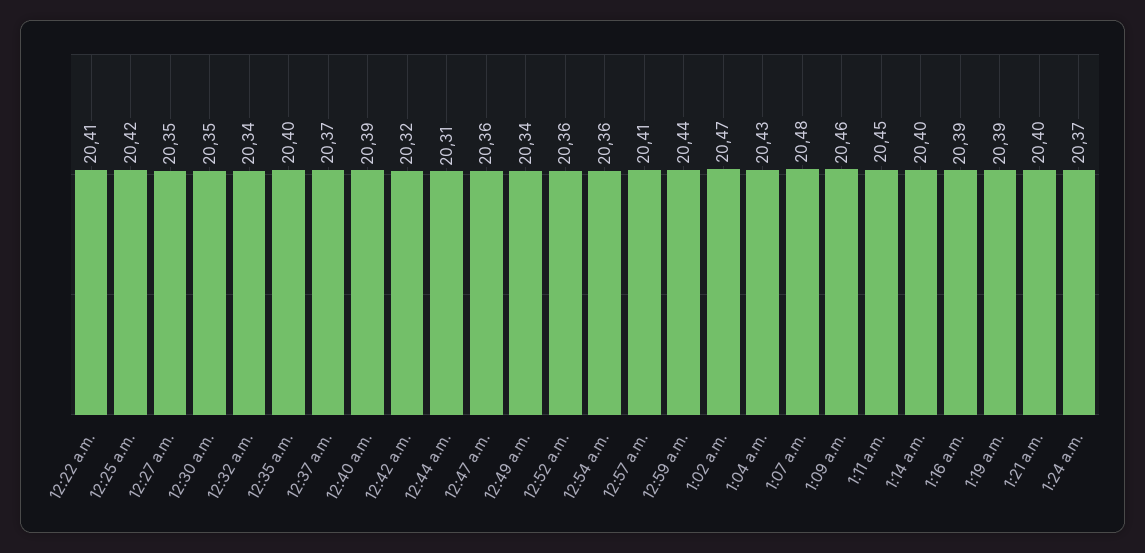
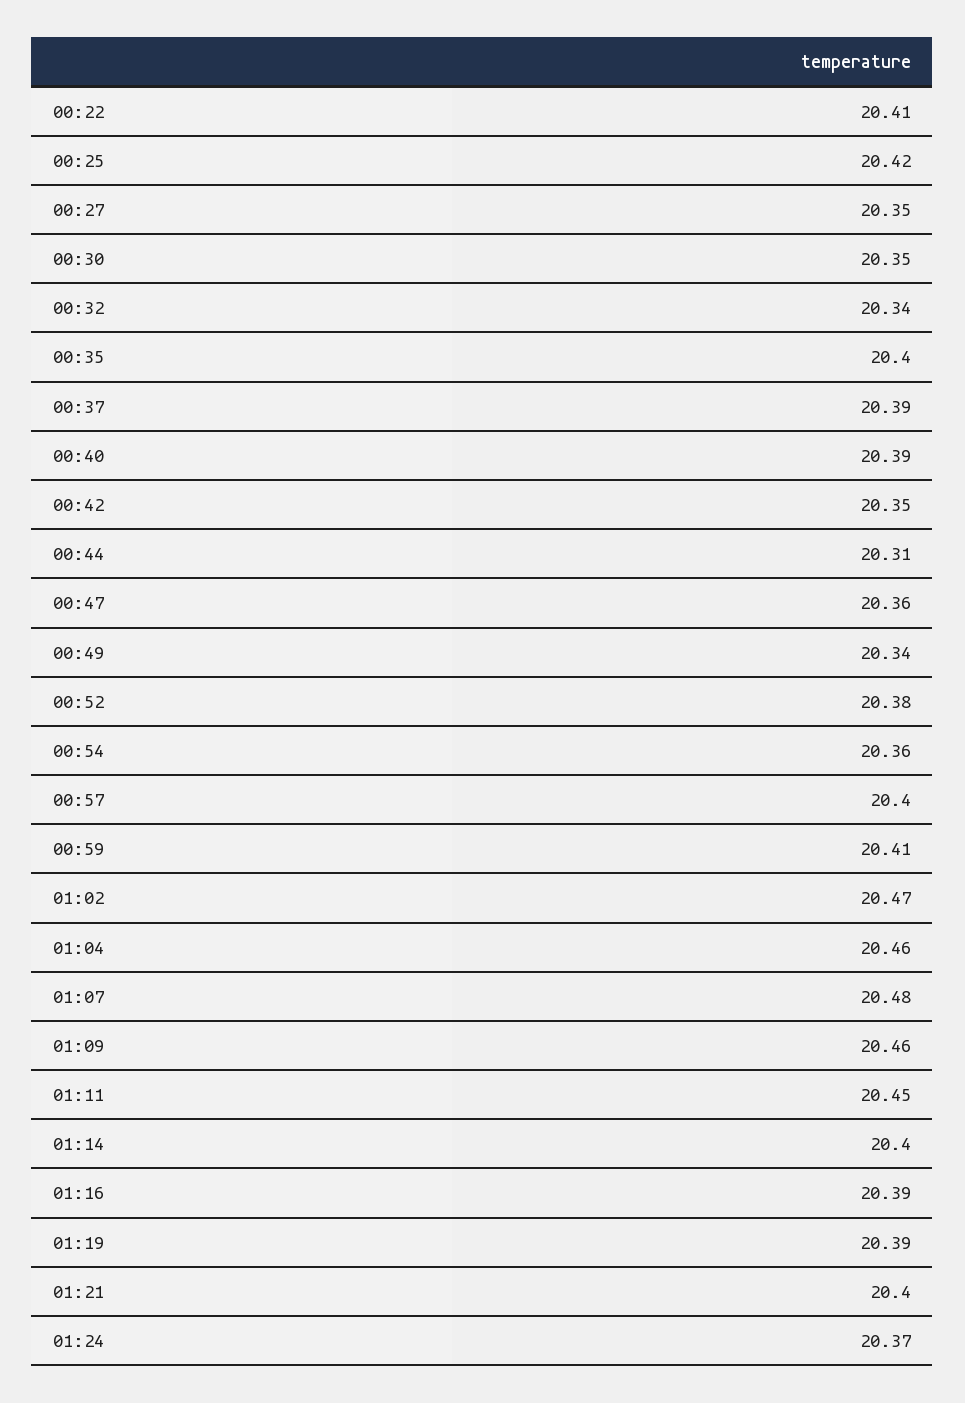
12:37 a.m.: 20.37 -> 20.39
12:42 a.m.: 20.32 -> 20.35
12:52 a.m.: 20.36 -> 20.38
12:57 a.m.: 20.41 -> 20.4
12:59 a.m.: 20.44 -> 20.41
1:04 a.m.: 20.43 -> 20.46

